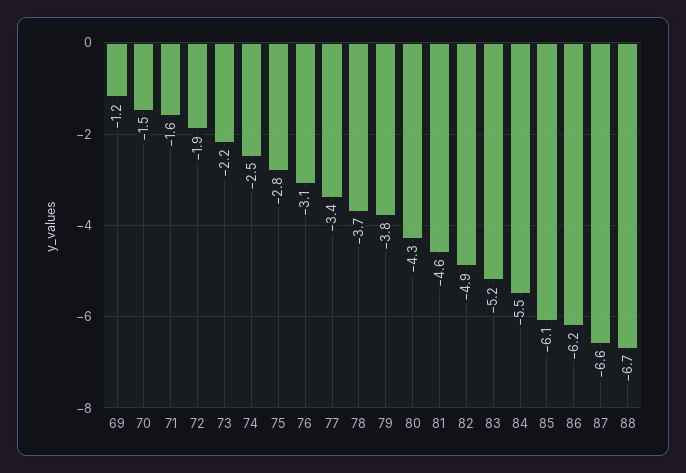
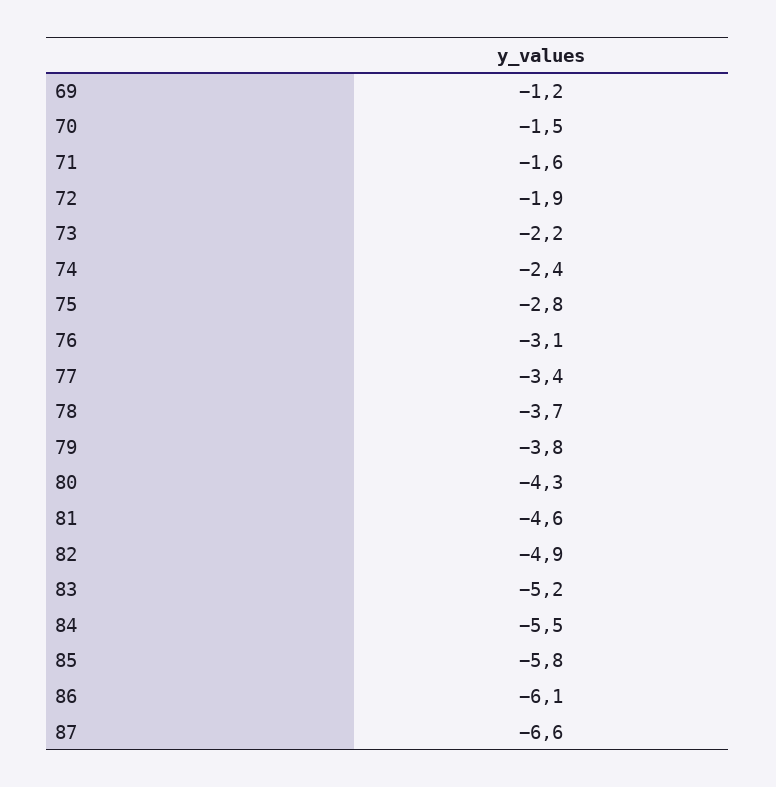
74: -2.5 -> -2.4
85: -6.1 -> -5.8
86: -6.2 -> -6.1
88: -6.7 -> none

